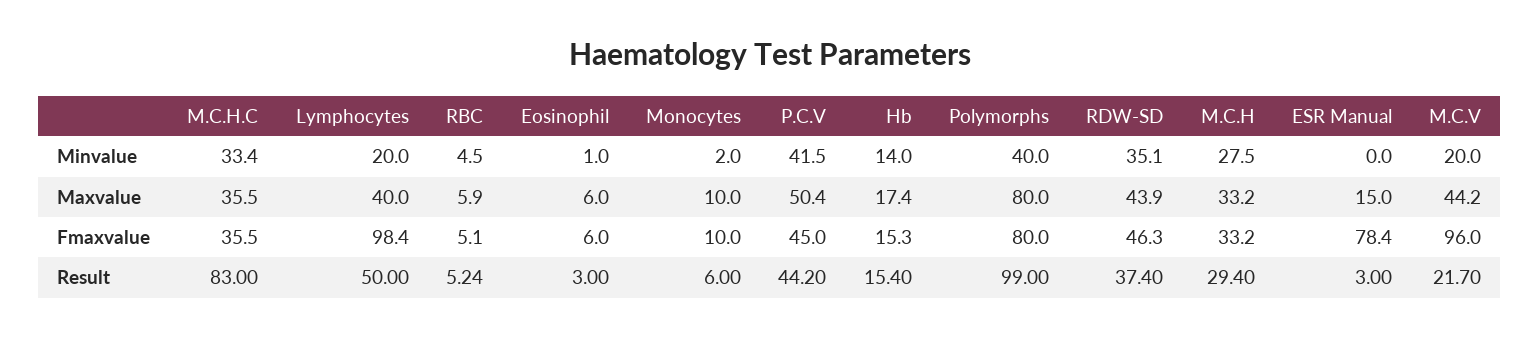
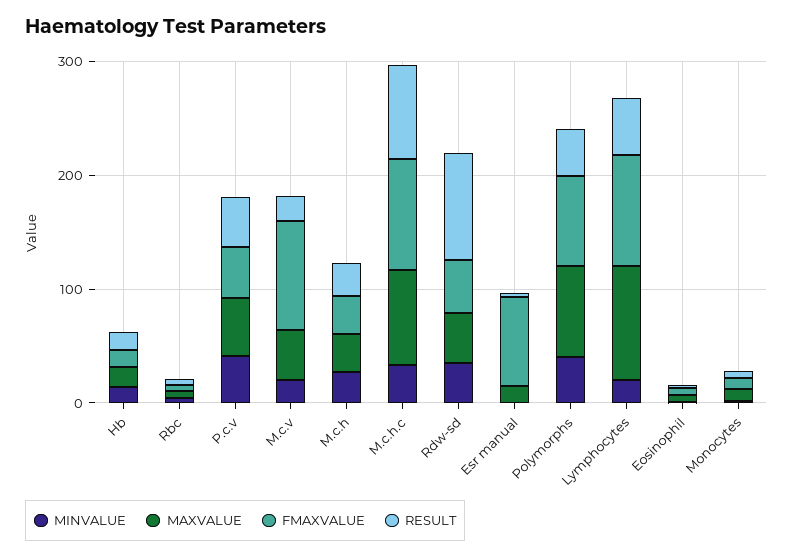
Maxvalue, M.C.H.C: 35.5 -> 80
Maxvalue, Lymphocytes: 40 -> 100
Fmaxvalue, M.C.H.C: 35.5 -> 100
Result, Polymorphs: 99 -> 40
Result, RDW-SD: 37.4 -> 100

